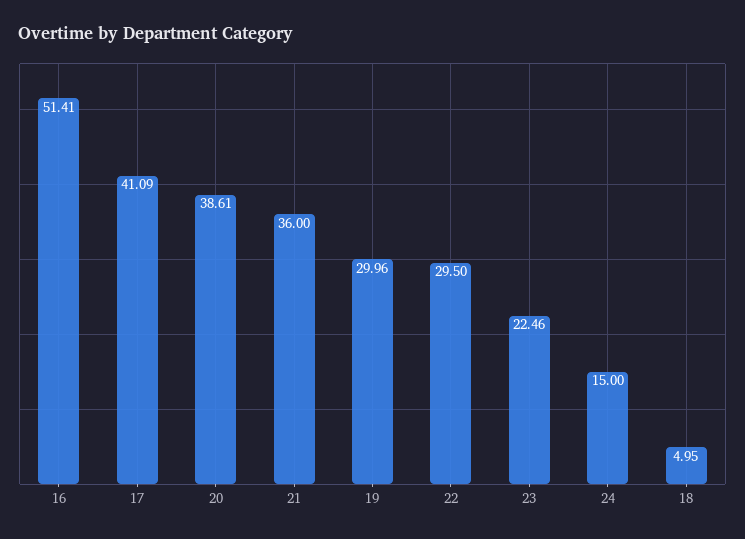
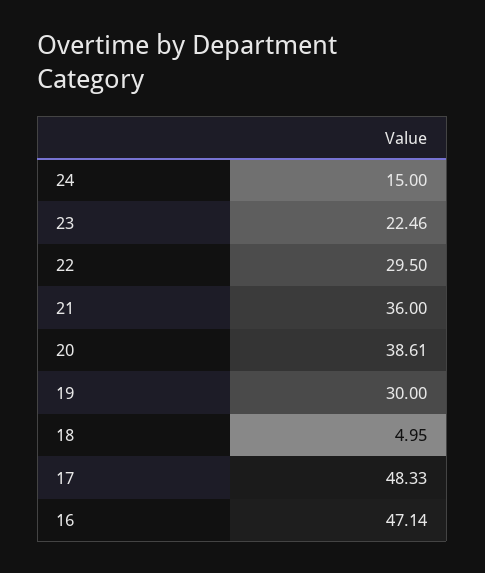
16: 51.41 -> 47.14
17: 41.09 -> 48.33
19: 29.96 -> 30

